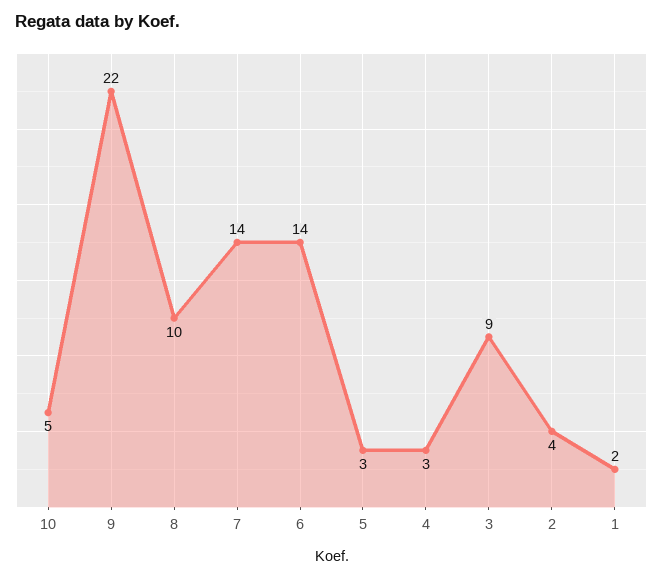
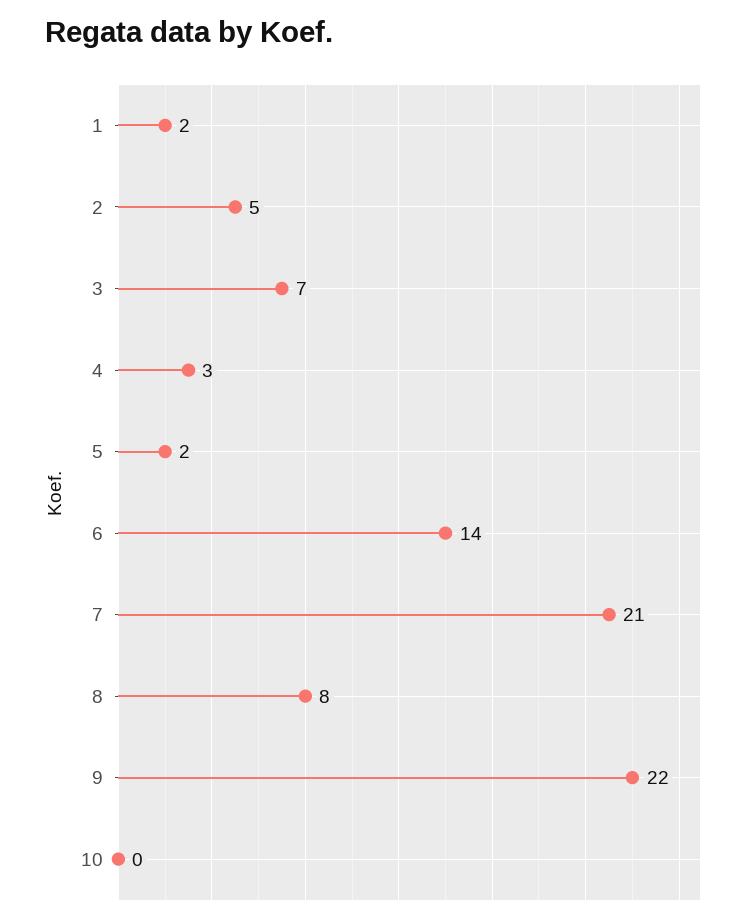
10: 5 -> 0
8: 10 -> 8
7: 14 -> 21
5: 3 -> 2
3: 9 -> 7
2: 4 -> 5

